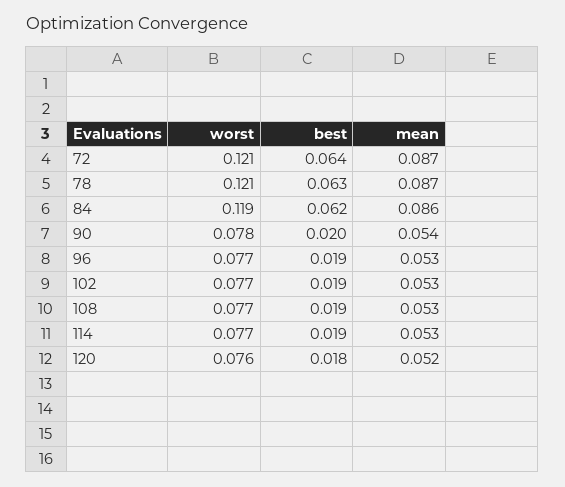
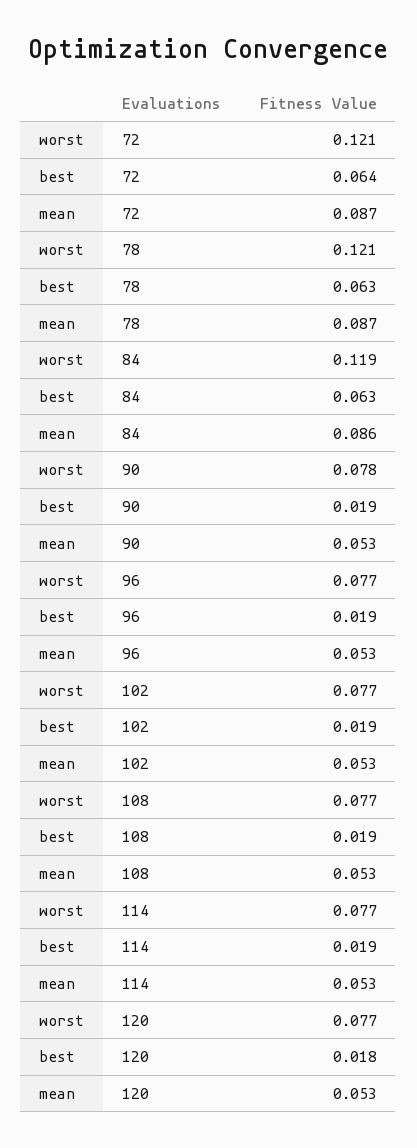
best, 84: 0.062 -> 0.063
best, 90: 0.02 -> 0.019
mean, 90: 0.054 -> 0.053
worst, 120: 0.076 -> 0.077
mean, 120: 0.052 -> 0.053

